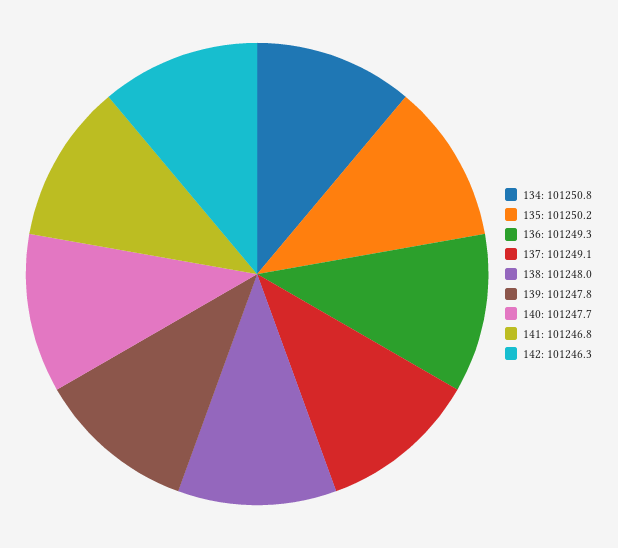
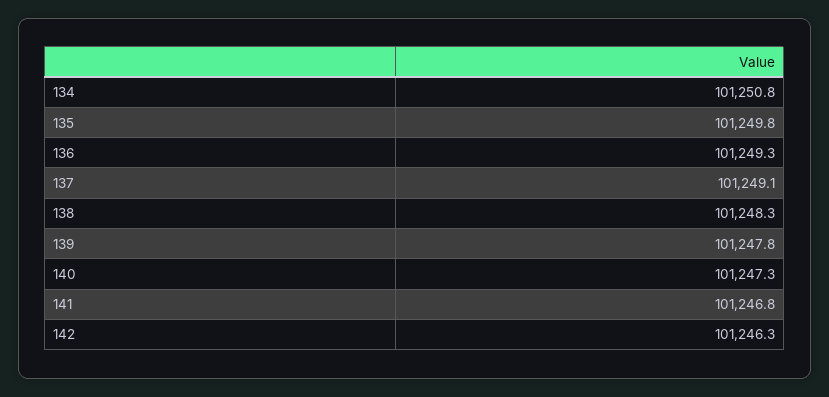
135: 101250.2 -> 101249.8
138: 101248 -> 101248.3
140: 101247.7 -> 101247.3

